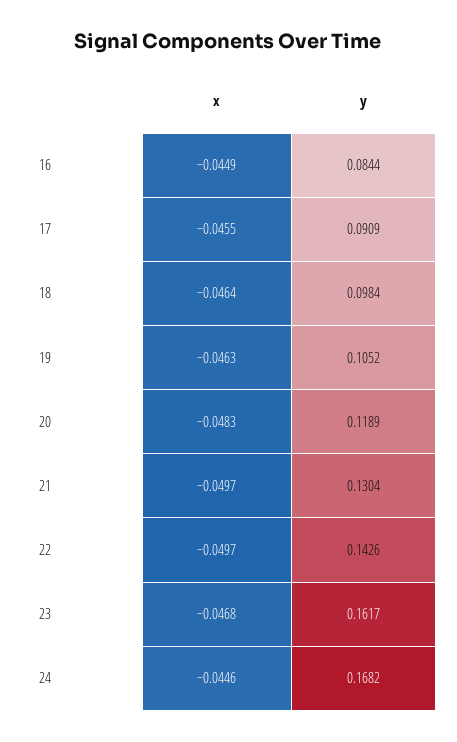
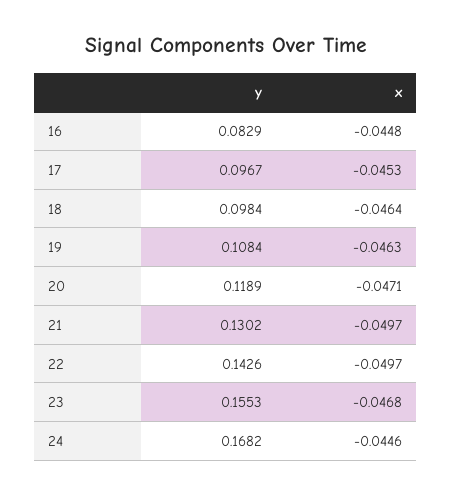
x, 16: -0.0449 -> -0.0448
y, 16: 0.0844 -> 0.0829
x, 17: -0.0455 -> -0.0453
y, 17: 0.0909 -> 0.0967
y, 19: 0.1052 -> 0.1084
x, 20: -0.0483 -> -0.0471
y, 21: 0.1304 -> 0.1302
y, 23: 0.1617 -> 0.1553

